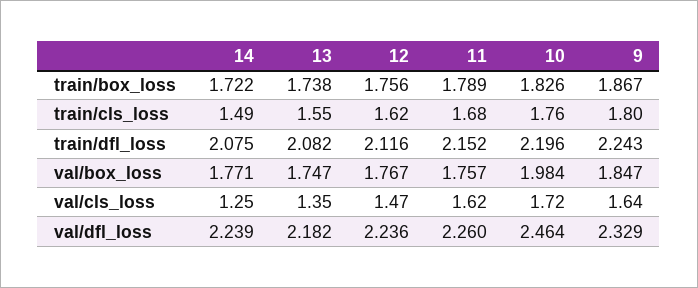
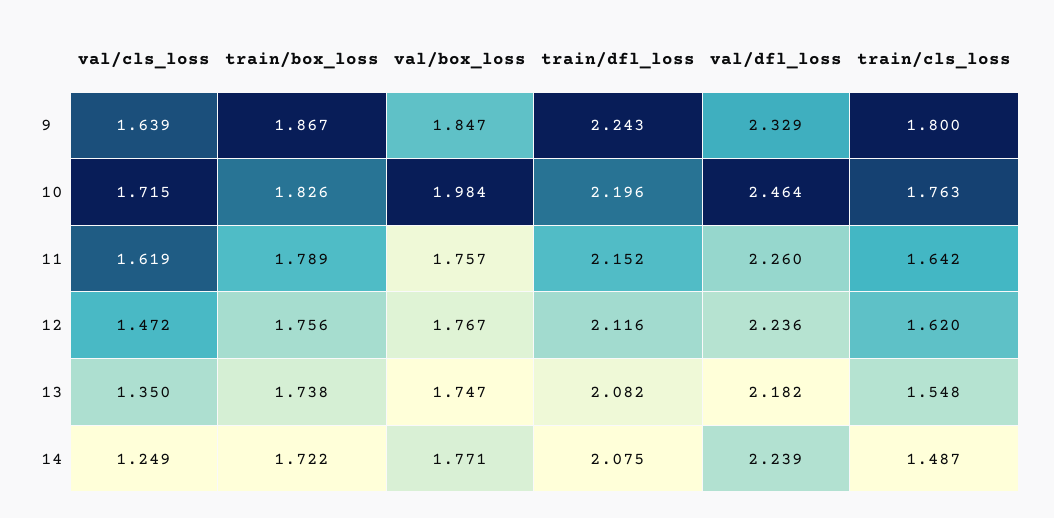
11, train/cls_loss: 1.68 -> 1.642

